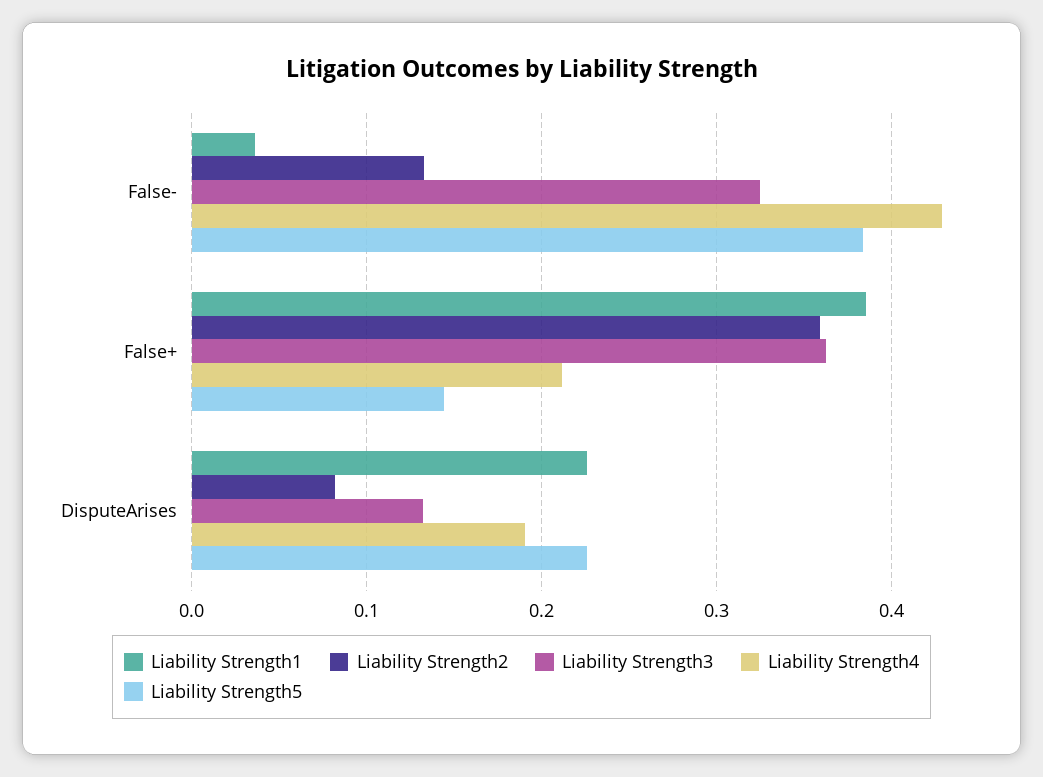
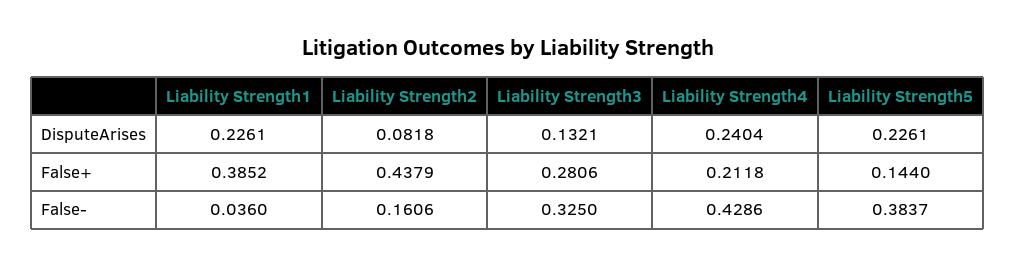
Liability Strength2, False-: 0.13 -> 0.1606
Liability Strength2, False+: 0.36 -> 0.4379
Liability Strength3, False+: 0.36 -> 0.2806
Liability Strength4, DisputeArises: 0.19 -> 0.2404

